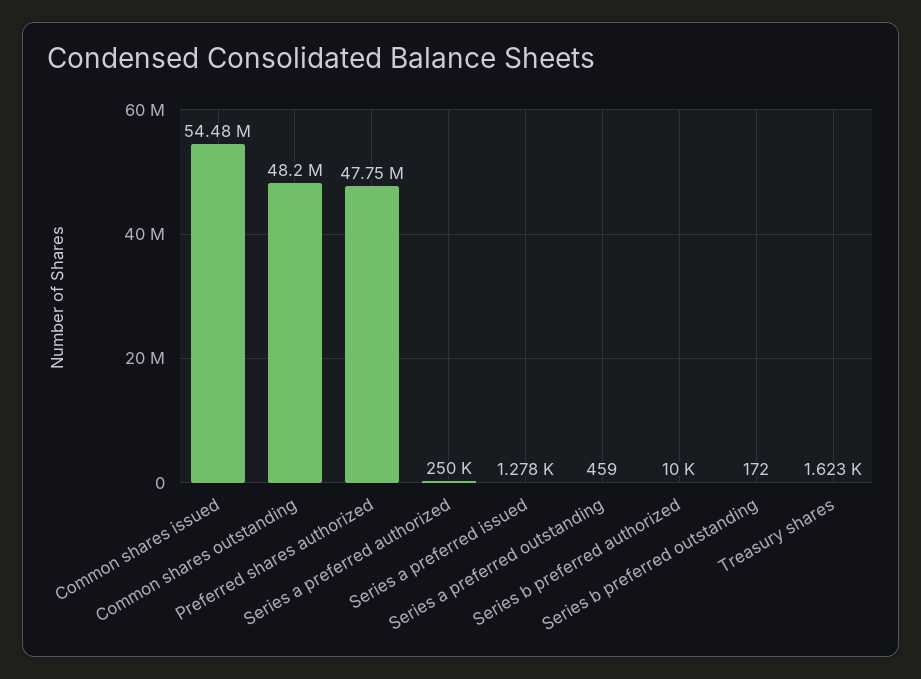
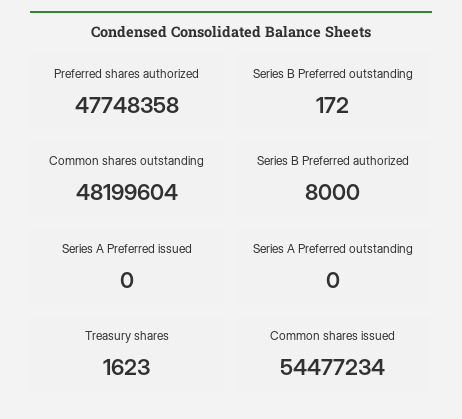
Series a preferred authorized: 250000 -> none
Series a preferred issued: 1278 -> 0
Series a preferred outstanding: 459 -> 0
Series b preferred authorized: 10000 -> 8000

